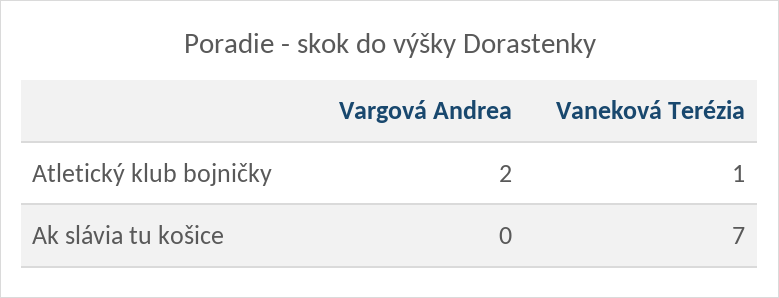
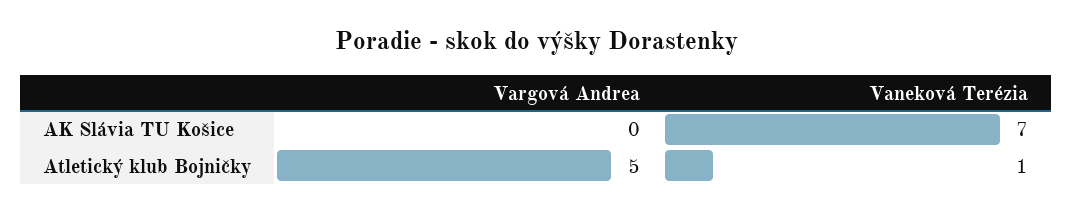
Vargová Andrea, Atletický klub bojničky: 2 -> 5

